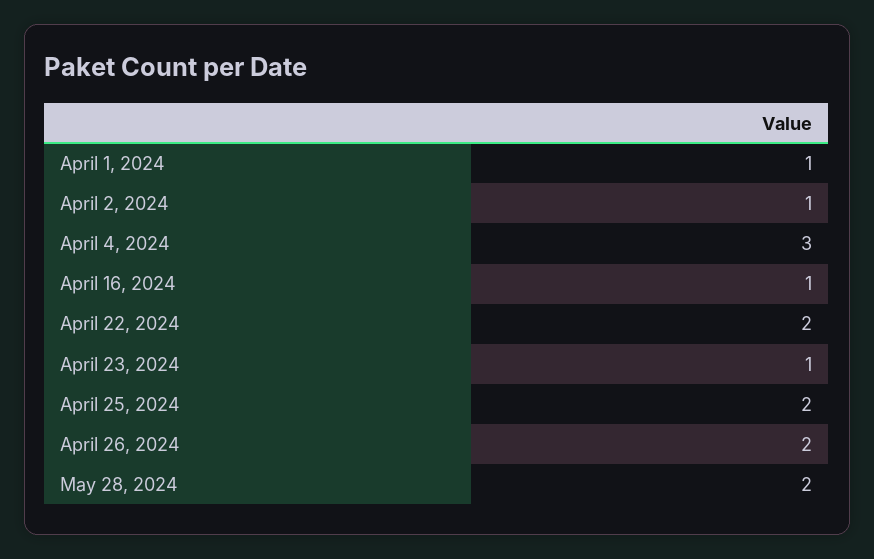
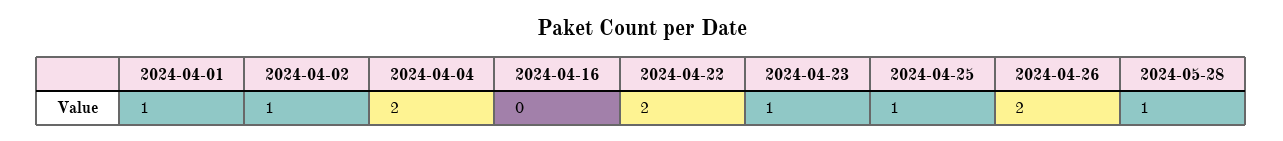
April 4, 2024: 3 -> 2
April 16, 2024: 1 -> 0
April 25, 2024: 2 -> 1
May 28, 2024: 2 -> 1

